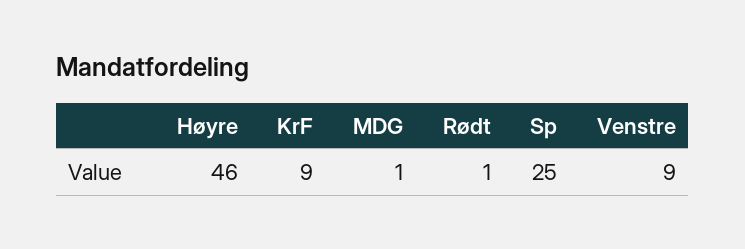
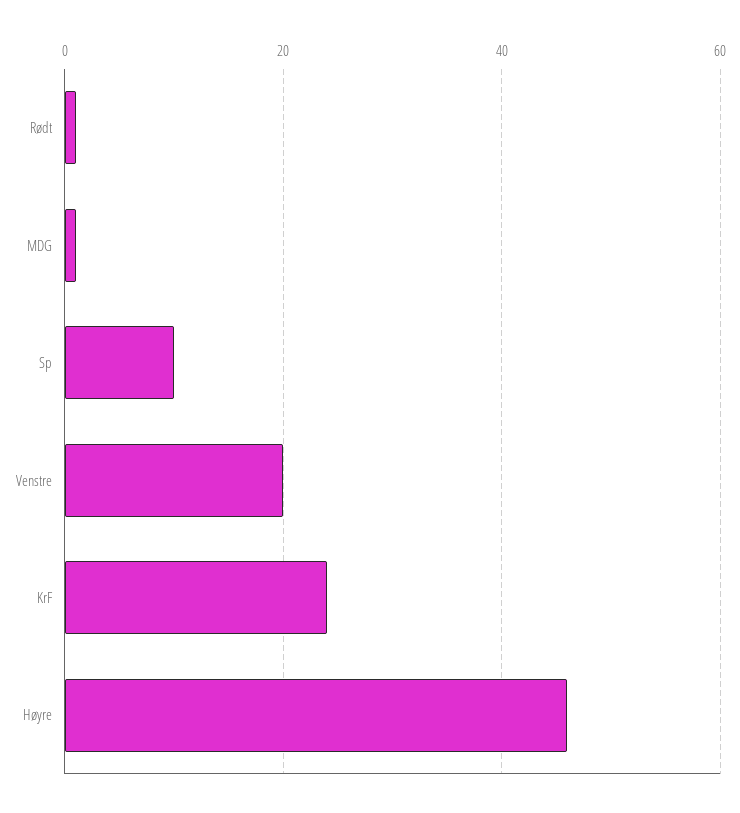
KrF: 9 -> 25
Sp: 25 -> 10
Venstre: 9 -> 20

